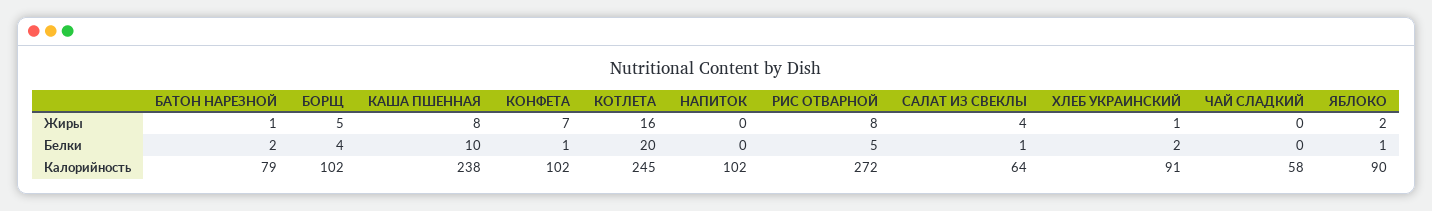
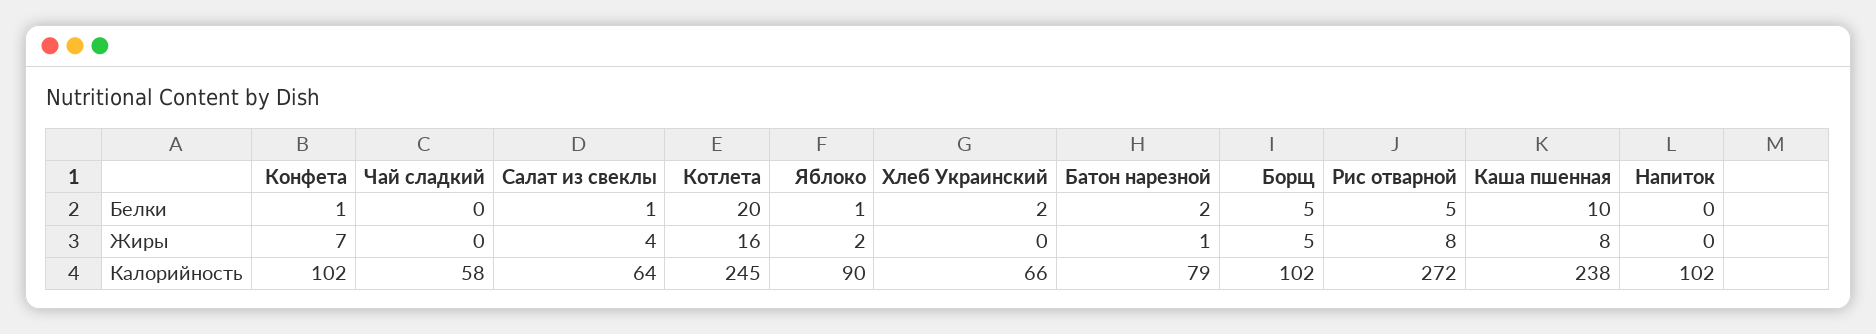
ХЛЕБ УКРАИНСКИЙ, Жиры: 1 -> 0
БОРЩ, Белки: 4 -> 5
ХЛЕБ УКРАИНСКИЙ, Калорийность: 91 -> 66

